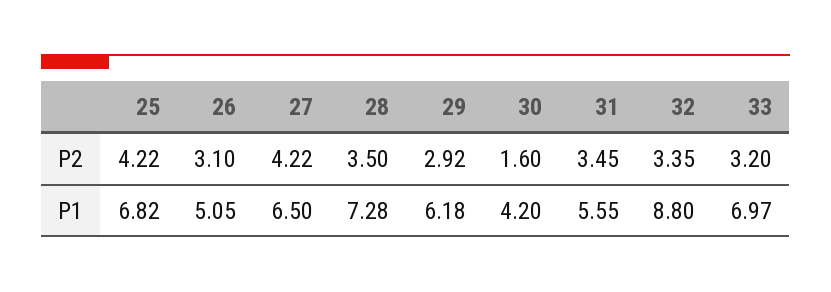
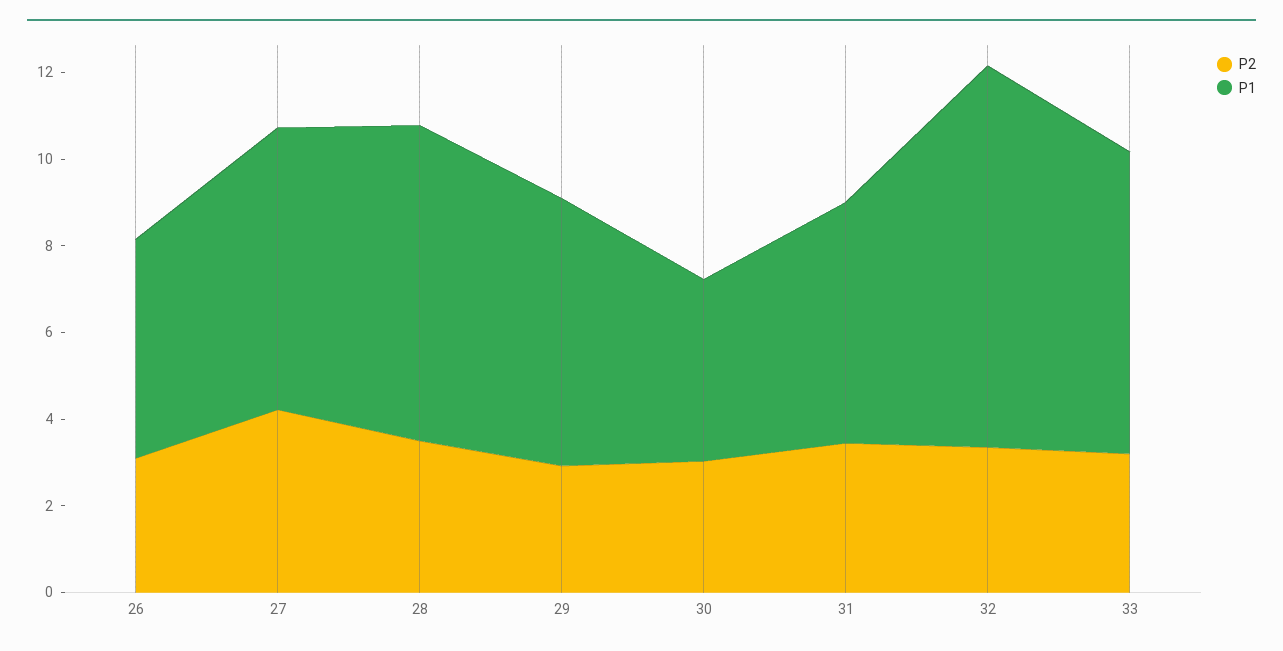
P2, 25: 4.22 -> none
P2, 30: 1.6 -> 3
P1, 25: 6.82 -> none

